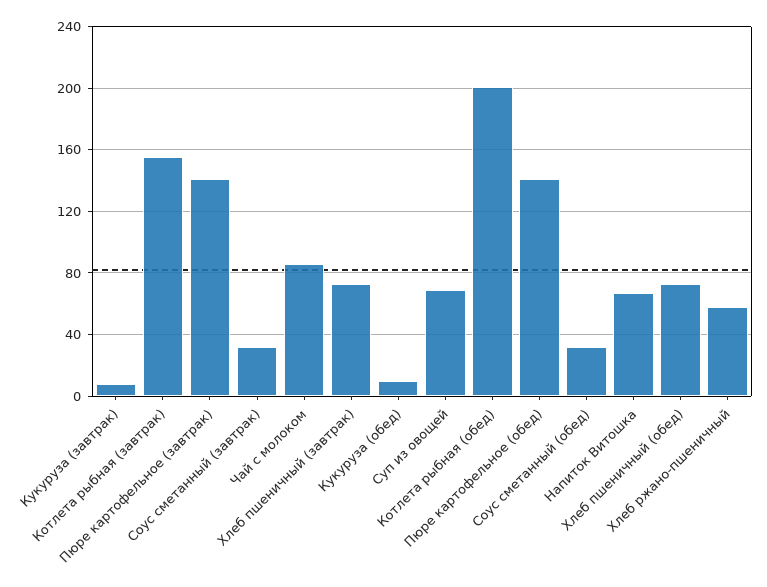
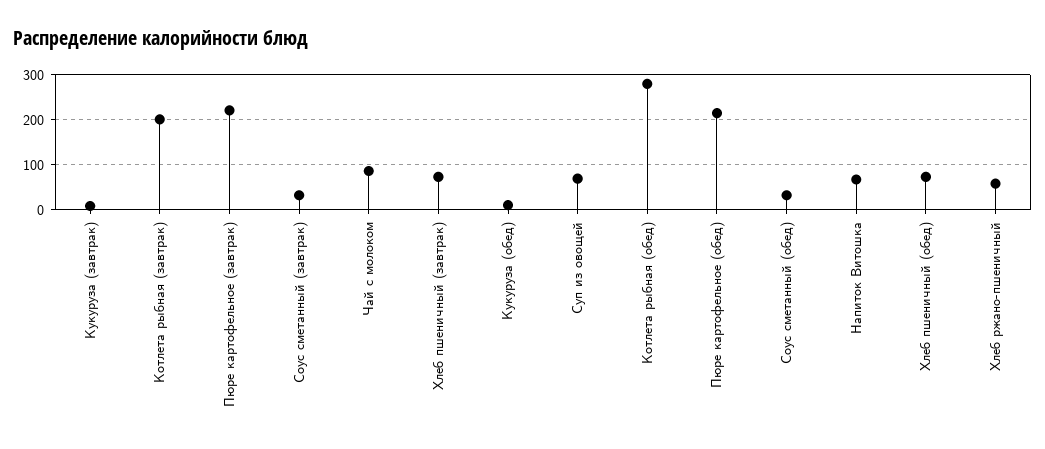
Котлета рыбная (завтрак): 155 -> 200
Пюре картофельное (завтрак): 140 -> 220
Котлета рыбная (обед): 200 -> 280
Пюре картофельное (обед): 140 -> 220

